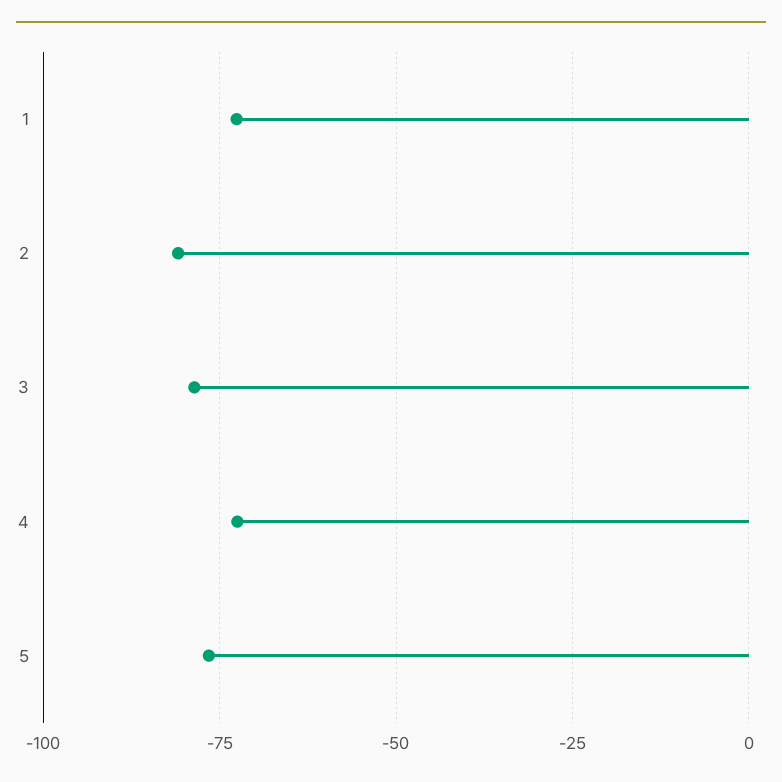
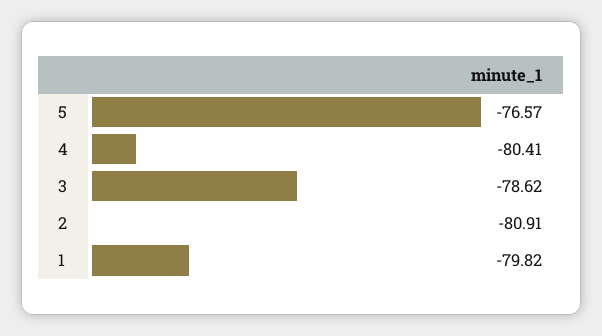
1: -72.5 -> -79.82
4: -72.5 -> -80.41

